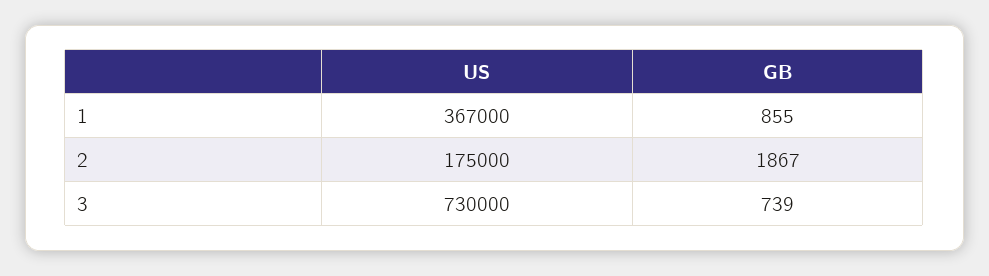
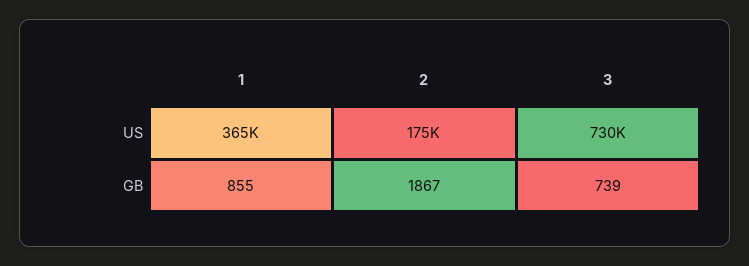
US, 1: 367000 -> 365000

